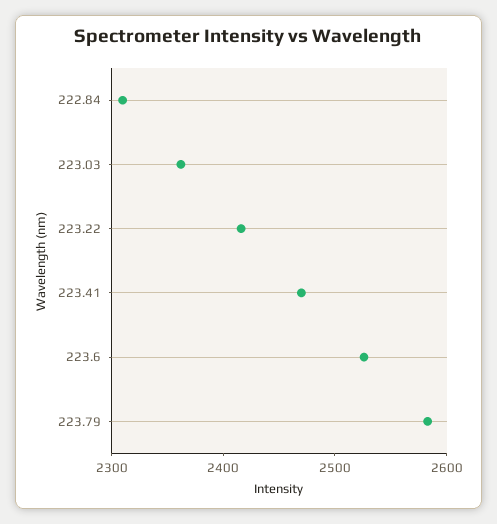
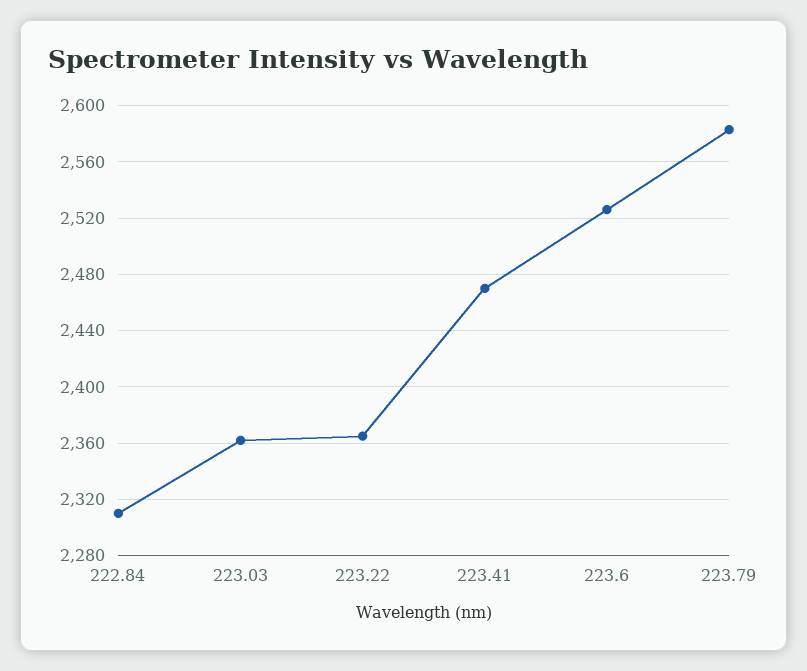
223.22: 2420 -> 2365

